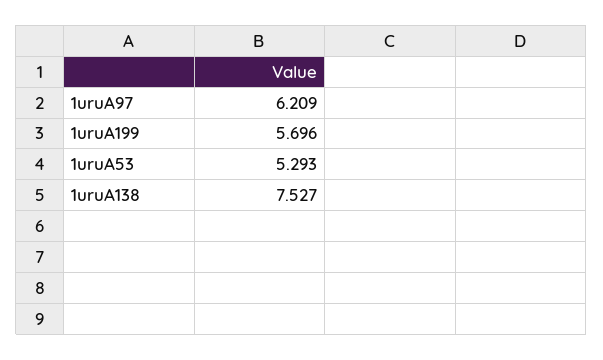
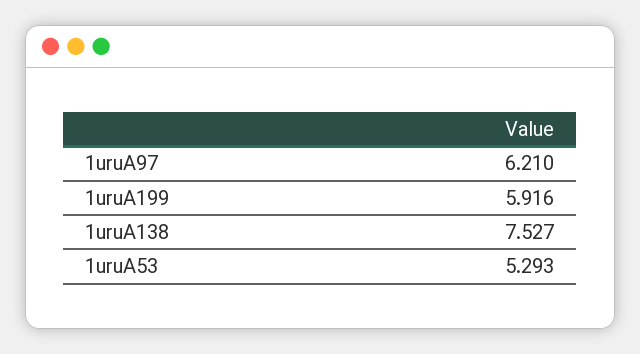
1uruA97: 6.209 -> 6.21
1uruA199: 5.696 -> 5.916

